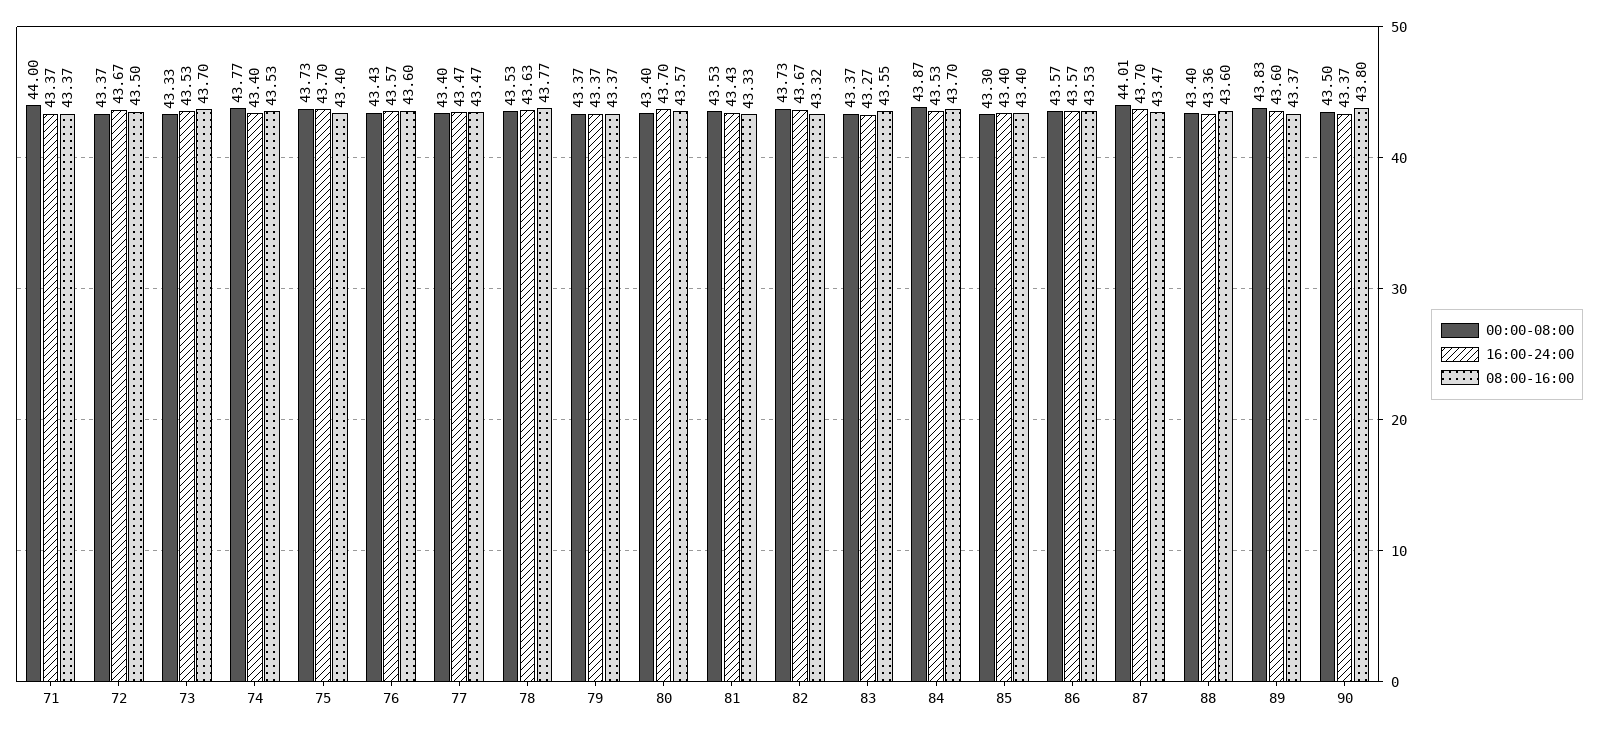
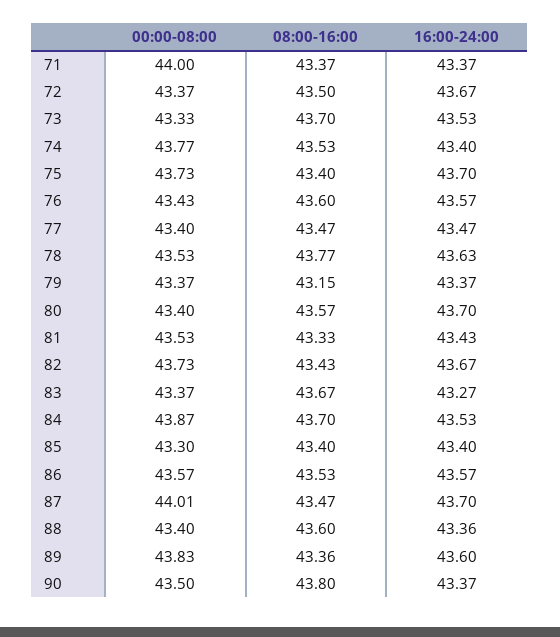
08:00-16:00, 79: 43.37 -> 43.15
08:00-16:00, 82: 43.32 -> 43.43
08:00-16:00, 83: 43.55 -> 43.67
08:00-16:00, 89: 43.37 -> 43.36

